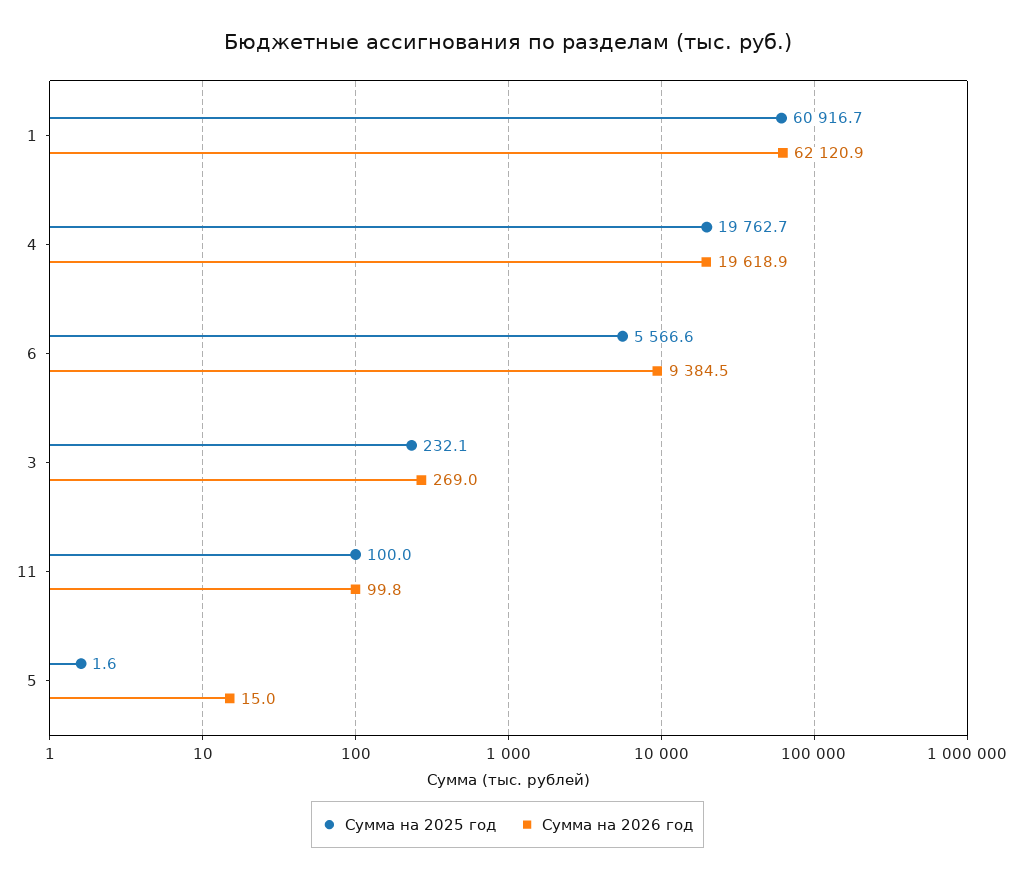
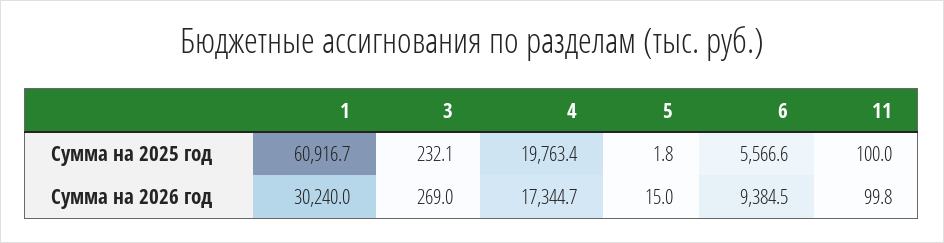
Сумма на 2026 год, 1: 62120.9 -> 30240
Сумма на 2025 год, 4: 19762.7 -> 19763.4
Сумма на 2026 год, 4: 19618.9 -> 17344.7
Сумма на 2025 год, 5: 1.6 -> 1.8

